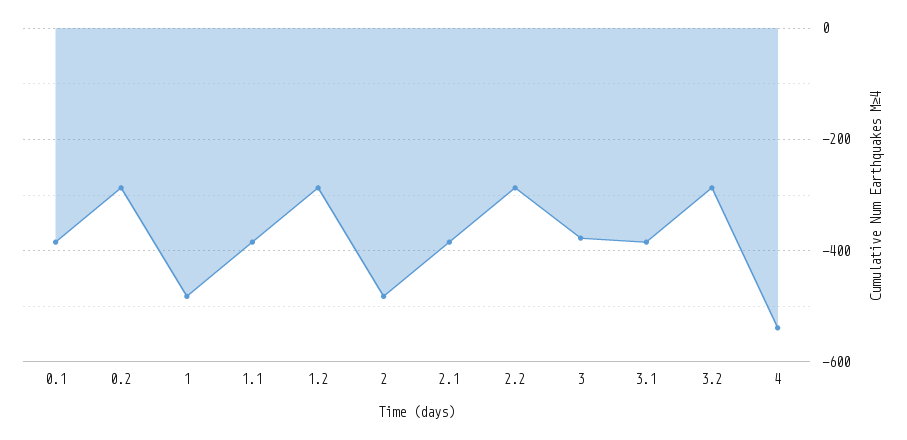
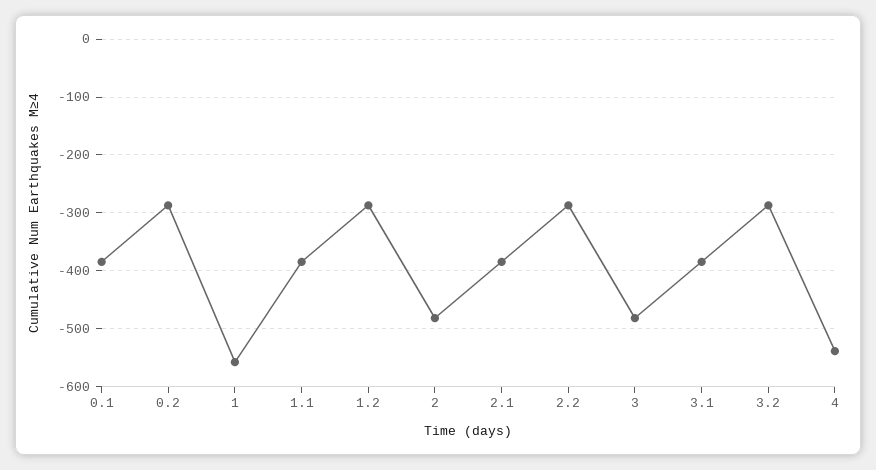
1: -480 -> -560
3: -380 -> -480

